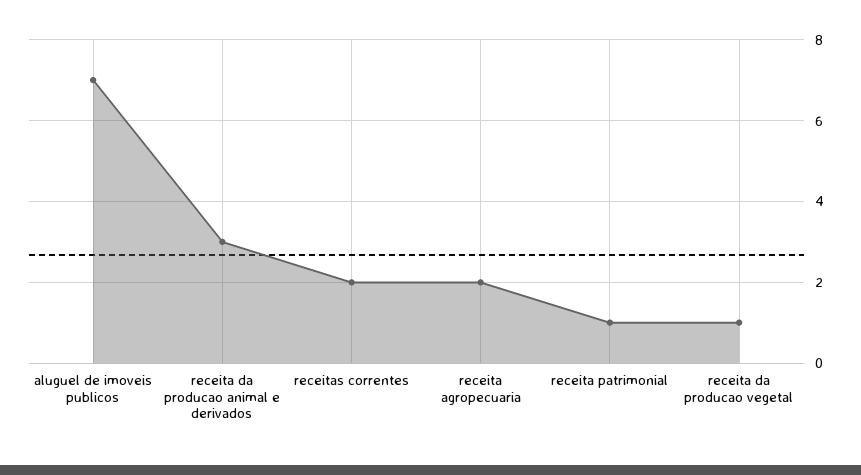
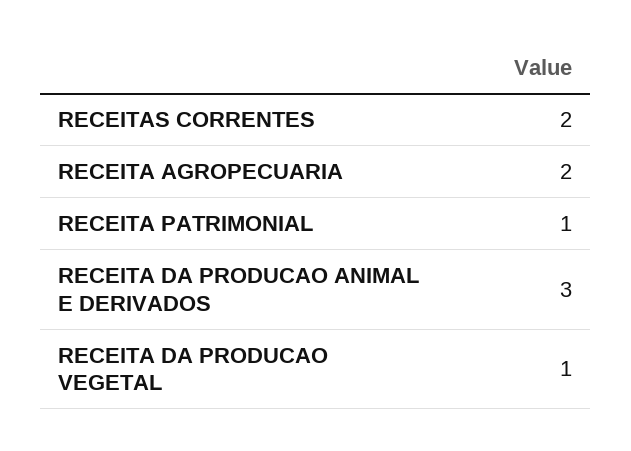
aluguel de imoveis publicos: 7 -> none

